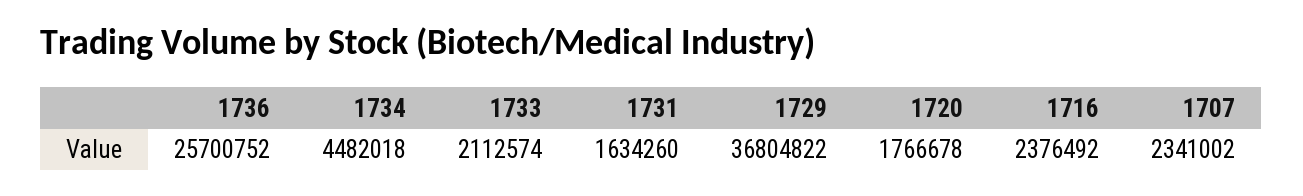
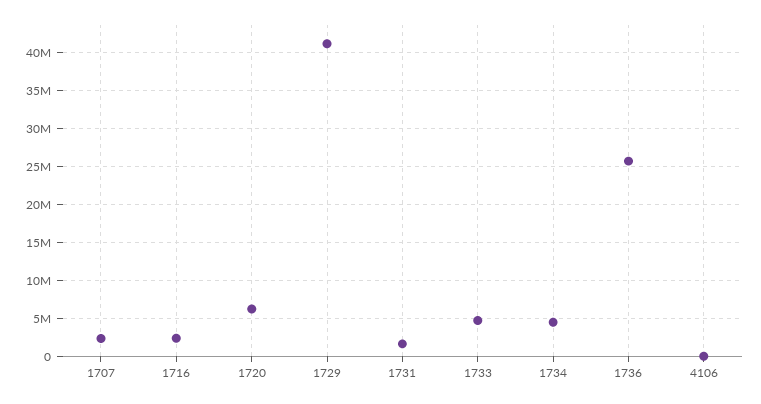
1733: 2112574 -> 5000000
1729: 36804822 -> 41000000
1720: 1766678 -> 6000000
4106: none -> 0

